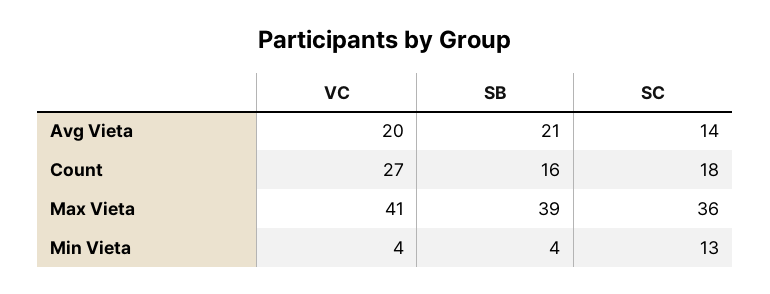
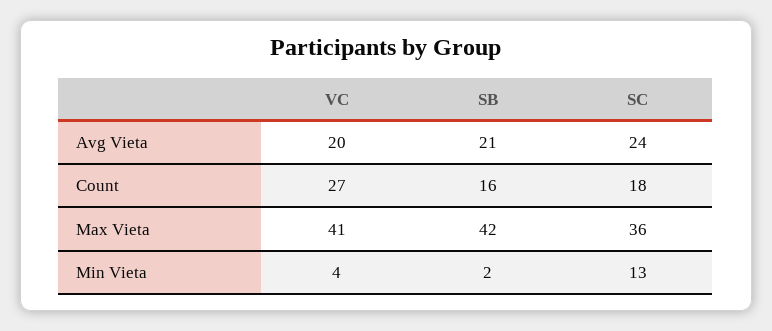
SC, Avg Vieta: 14 -> 24
SB, Max Vieta: 39 -> 42
SB, Min Vieta: 4 -> 2

